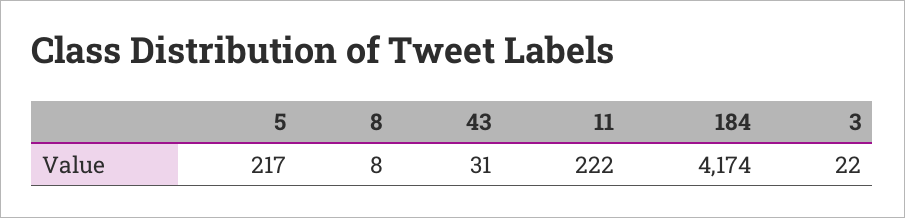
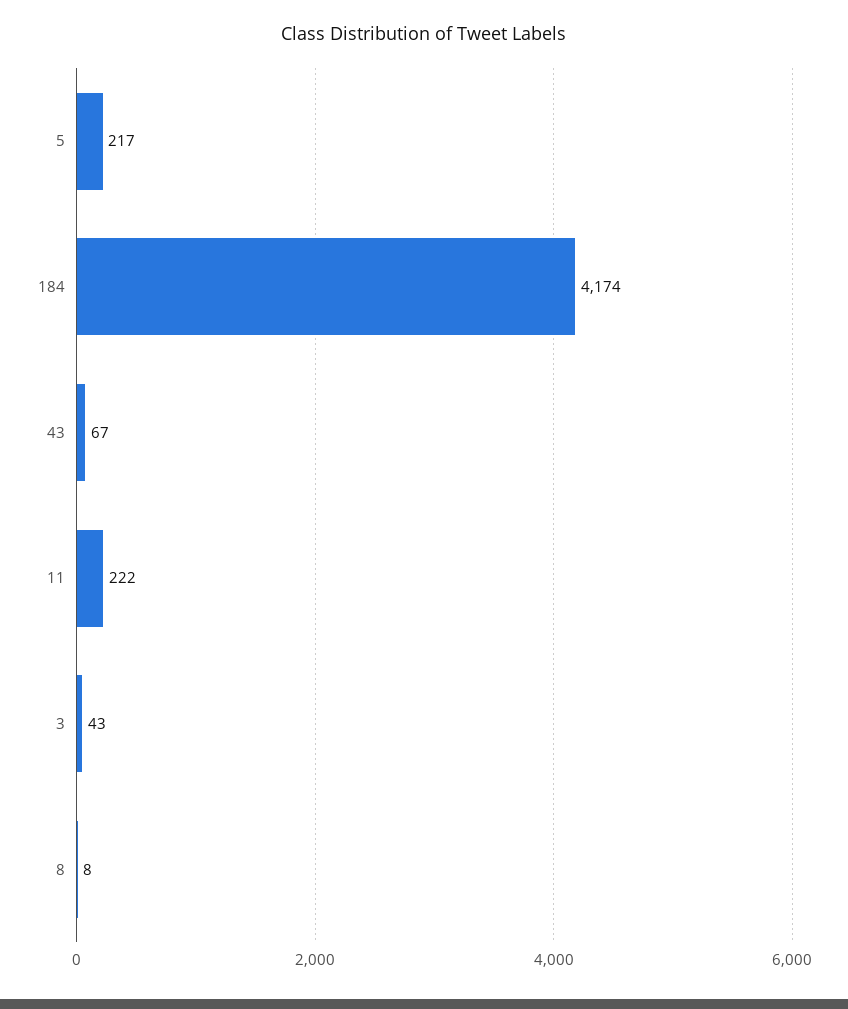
43: 31 -> 67
3: 22 -> 43

